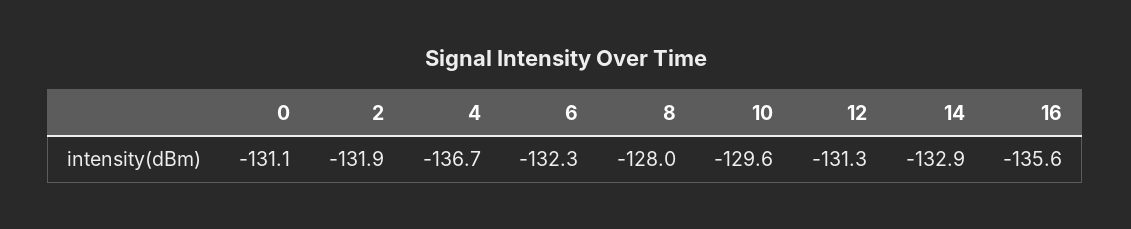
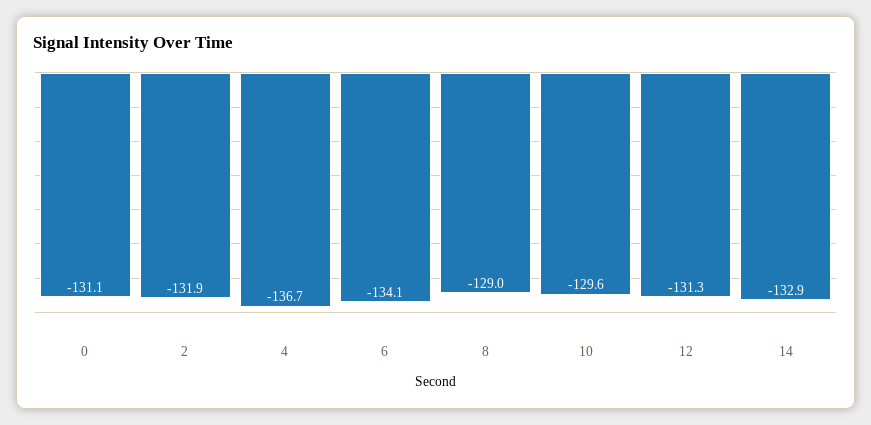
6: -132.3 -> -134.1
8: -128 -> -129
16: -135.6 -> none

